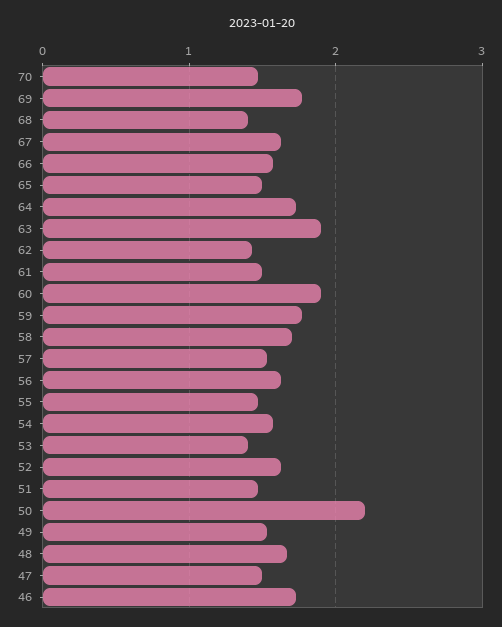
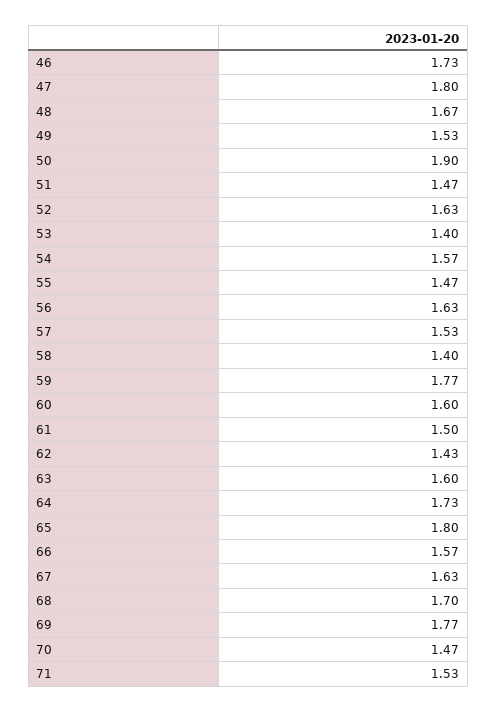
68: 1.4 -> 1.7
65: 1.5 -> 1.8
63: 1.9 -> 1.6
60: 1.9 -> 1.6
58: 1.7 -> 1.4
50: 2.2 -> 1.9
47: 1.5 -> 1.8
71: none -> 1.53

